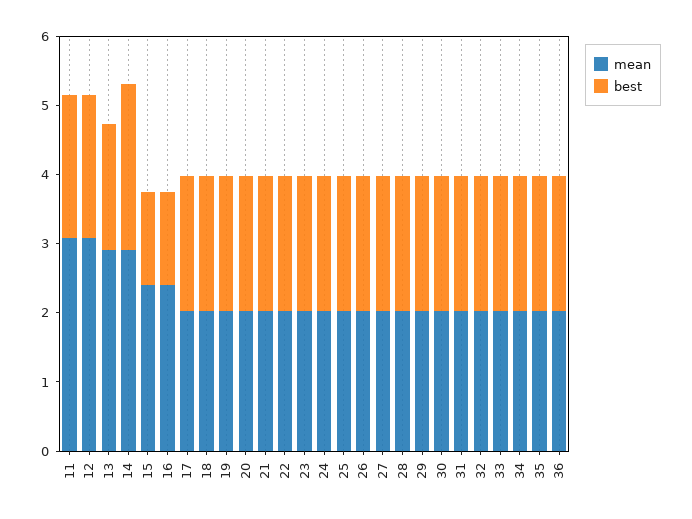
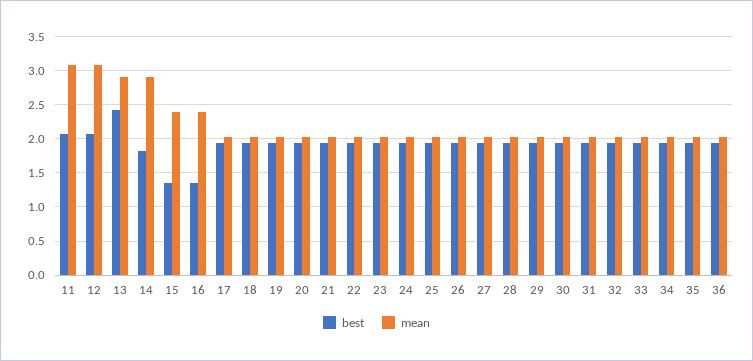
best, 13: 1.8 -> 2.4
best, 14: 2.4 -> 1.8

